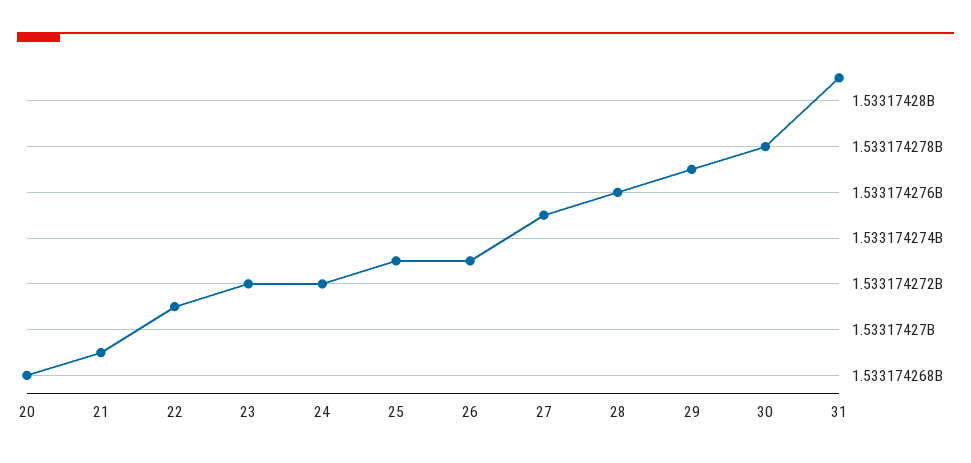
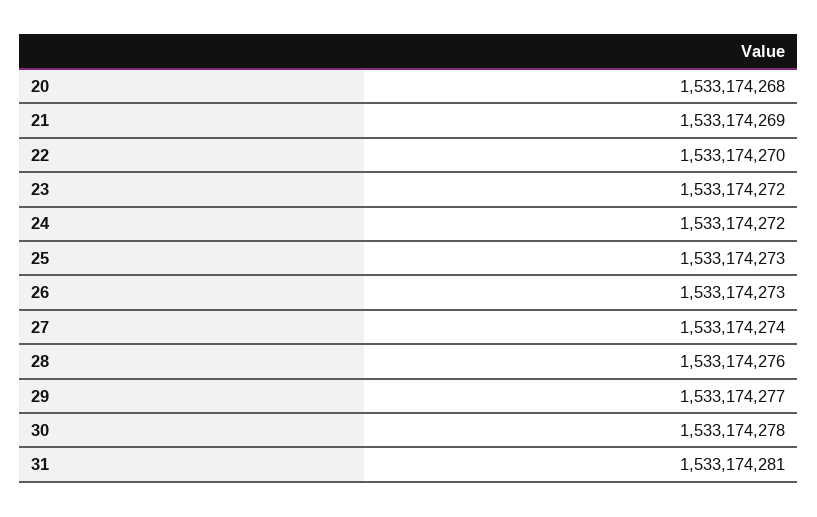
22: 1533174271 -> 1533174270
27: 1533174275 -> 1533174274

